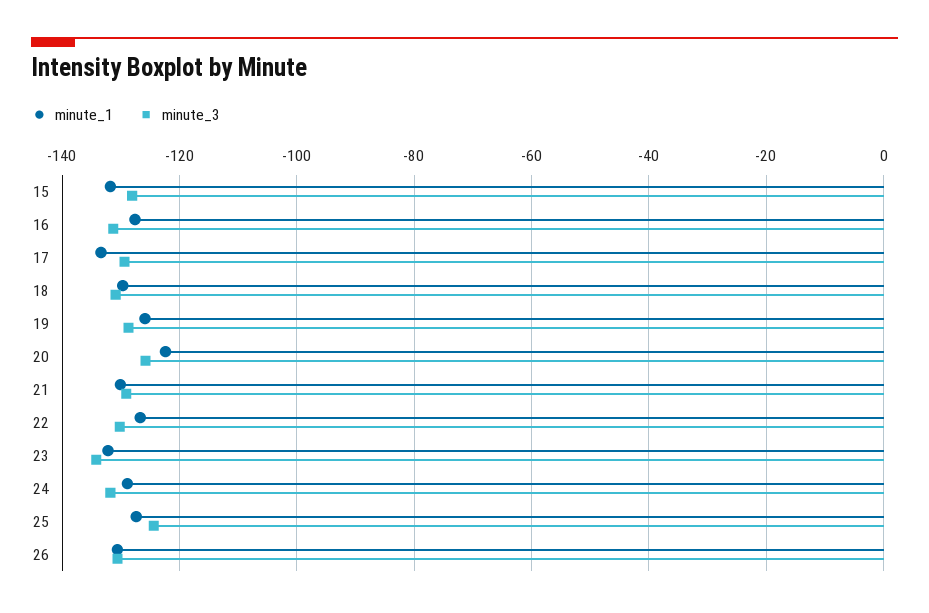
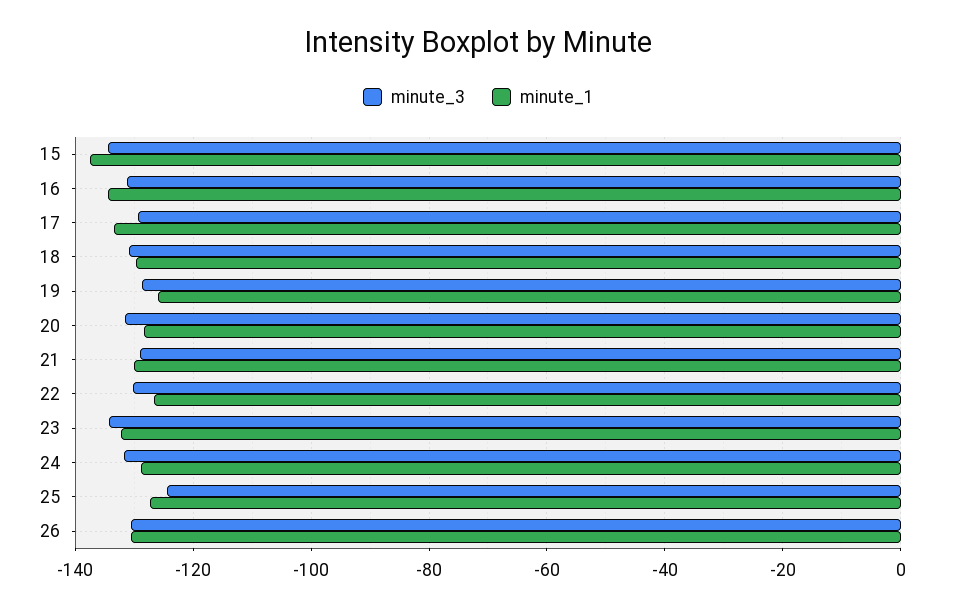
minute_1, 15: -132 -> -138
minute_3, 15: -128 -> -134
minute_1, 16: -128 -> -134
minute_1, 20: -122 -> -128
minute_3, 20: -126 -> -132

